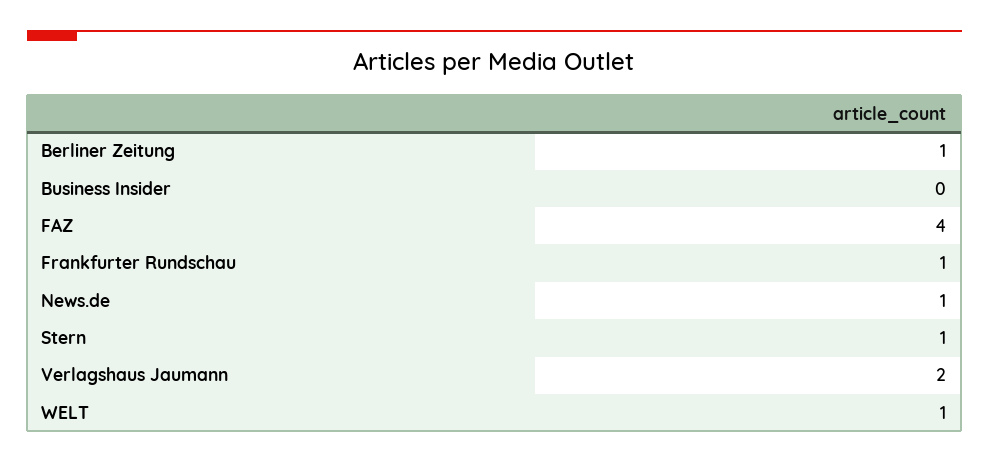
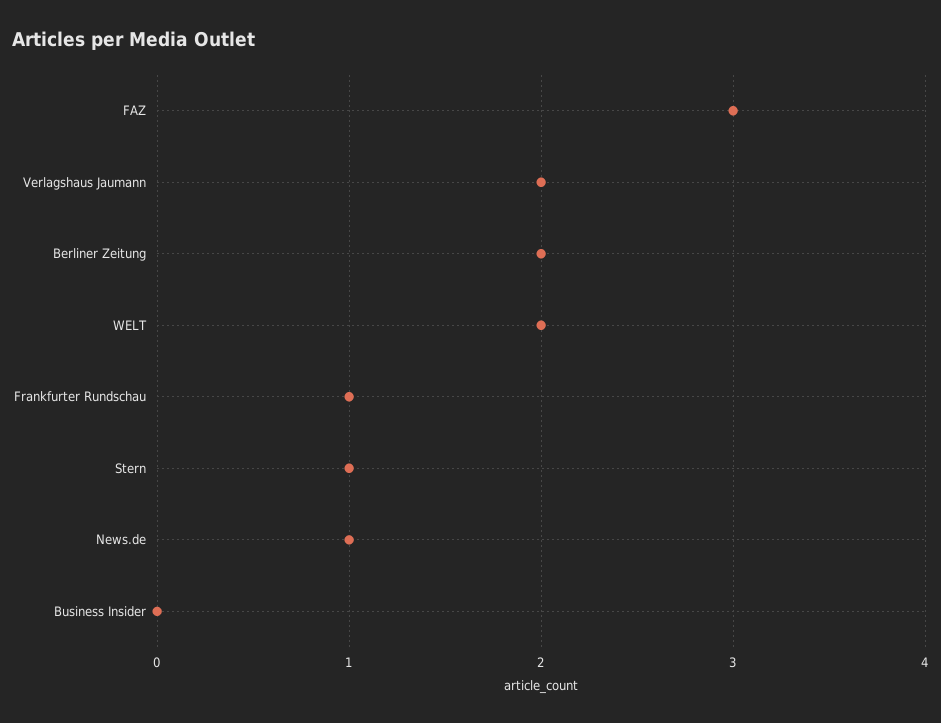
Berliner Zeitung: 1 -> 2
FAZ: 4 -> 3
WELT: 1 -> 2

